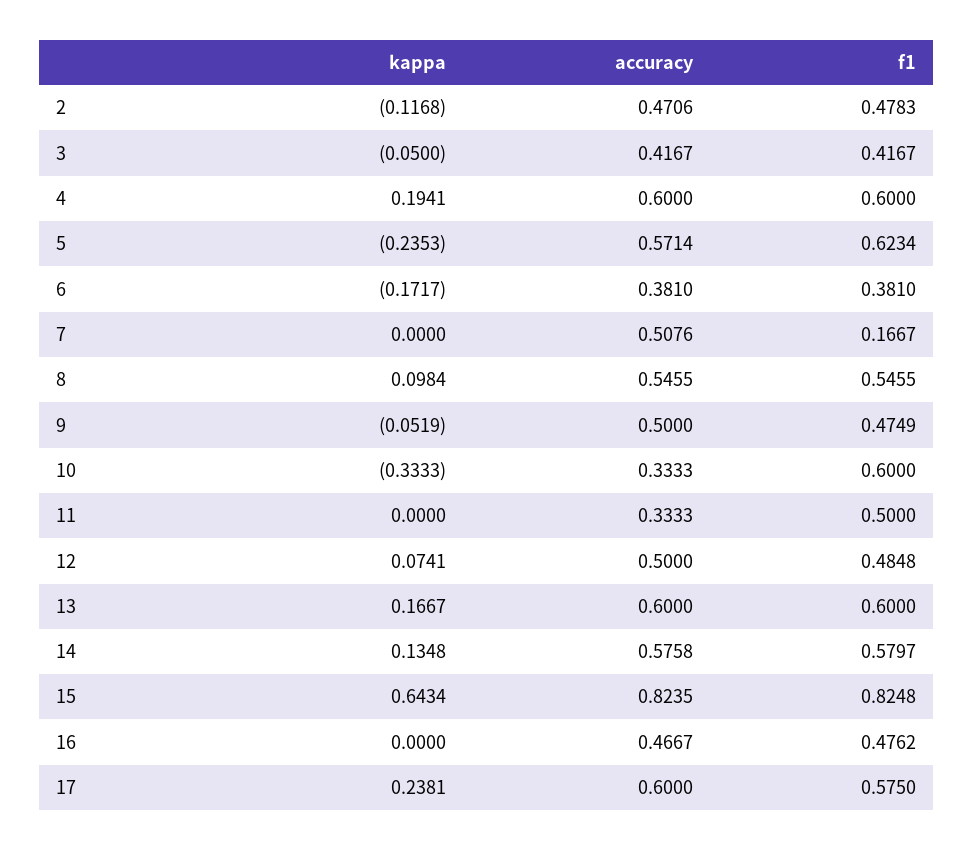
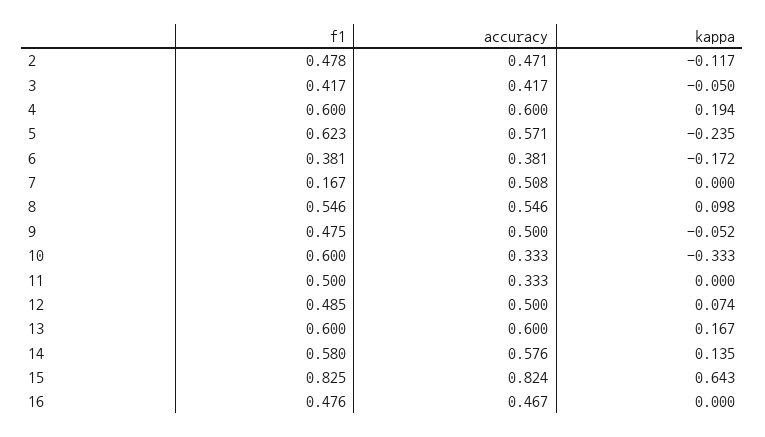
kappa, 17: 0.2381 -> none
accuracy, 17: 0.6 -> none
f1, 17: 0.575 -> none

